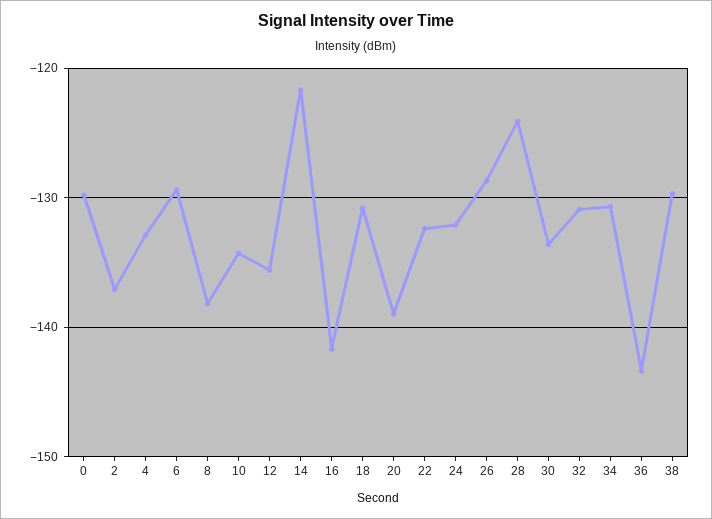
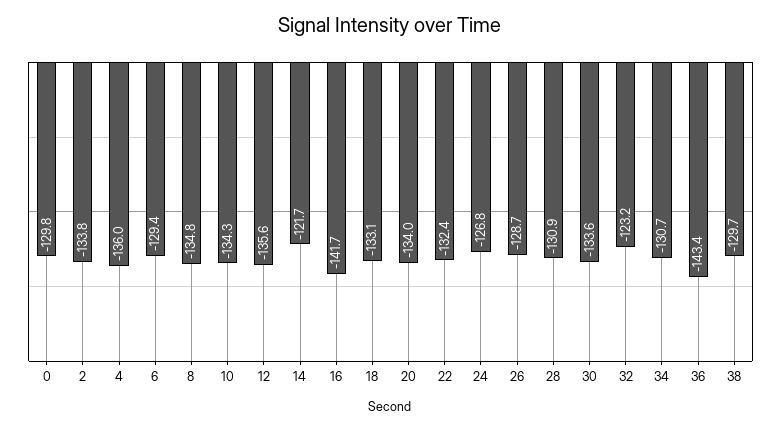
2: -137 -> -133.8
4: -133 -> -136
8: -138 -> -134.8
18: -131 -> -133.1
20: -139 -> -134
24: -132 -> -126.8
28: -124 -> -130.9
32: -131 -> -123.2

